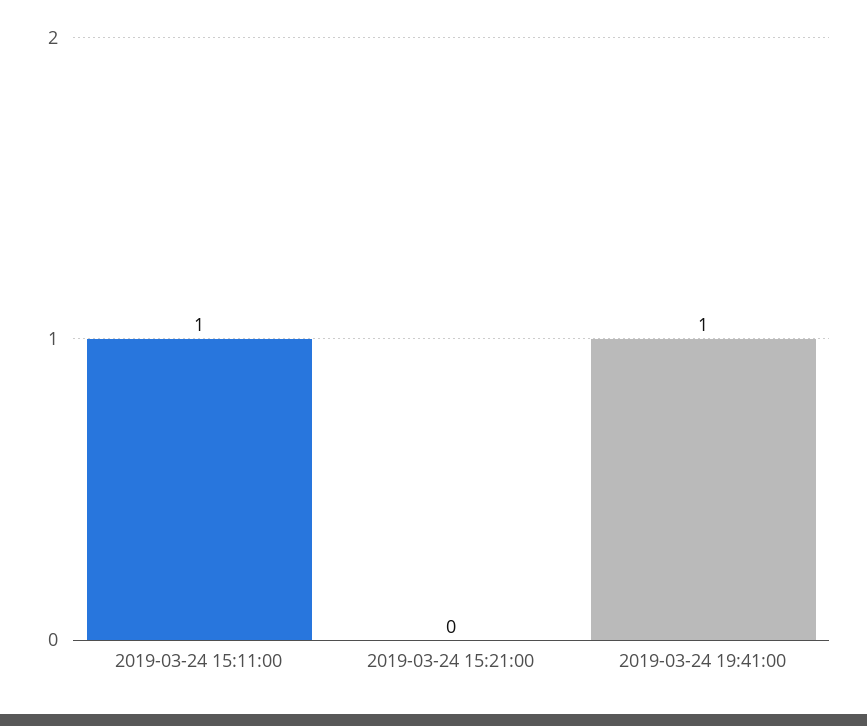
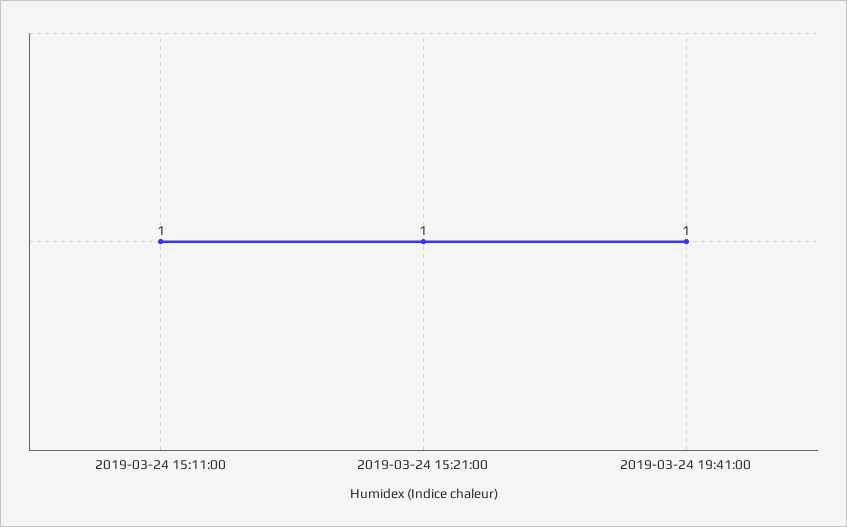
2019-03-24 15:21:00: 0 -> 1

